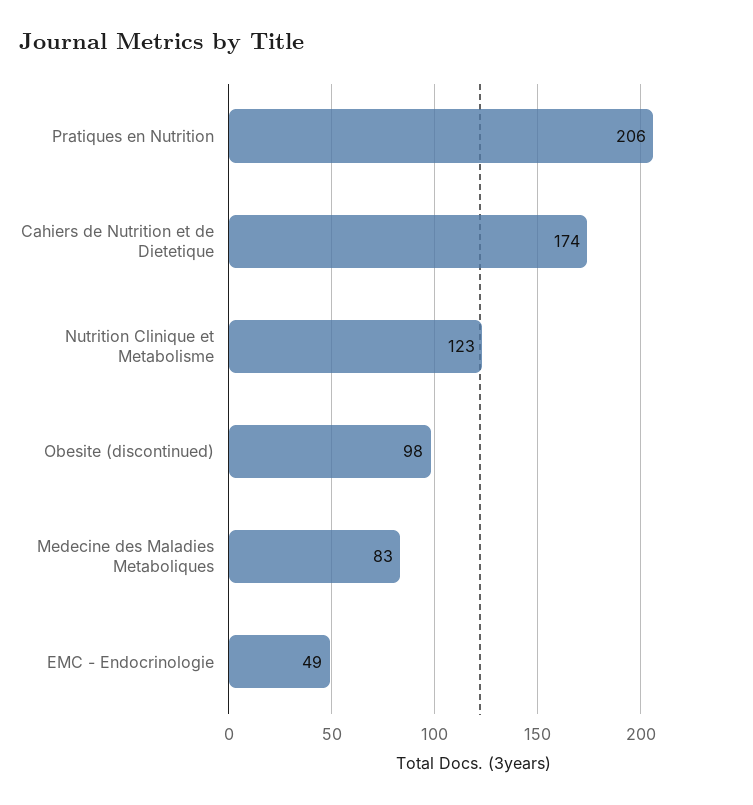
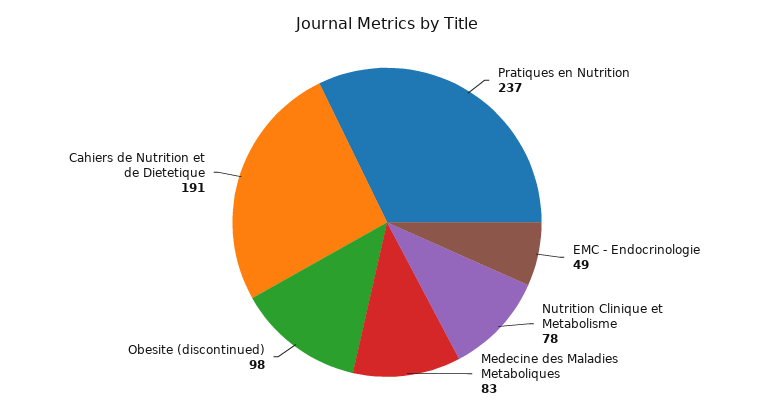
Pratiques en Nutrition: 206 -> 237
Cahiers de Nutrition et de Dietetique: 174 -> 191
Nutrition Clinique et Metabolisme: 123 -> 78

